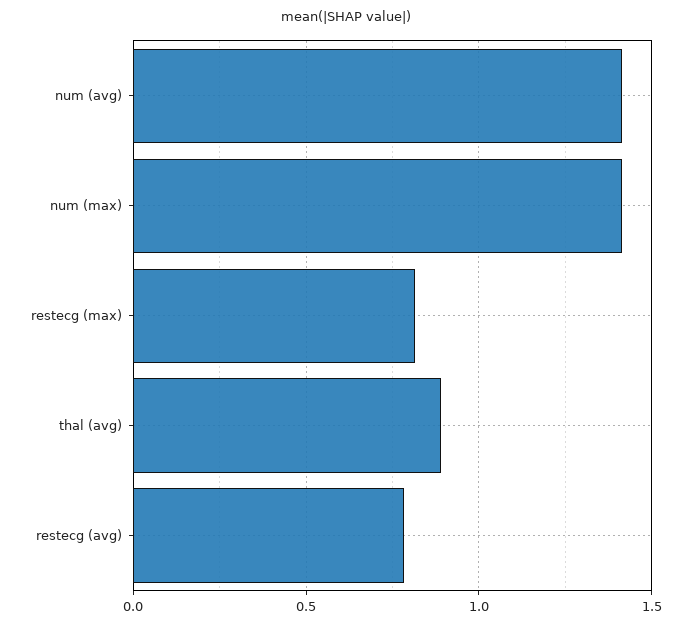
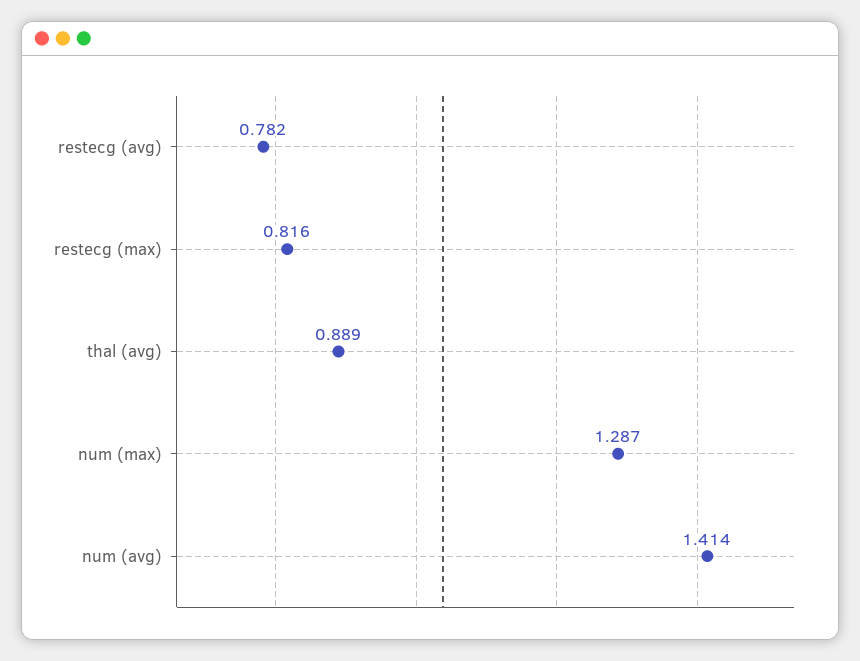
num (max): 1.4 -> 1.287

